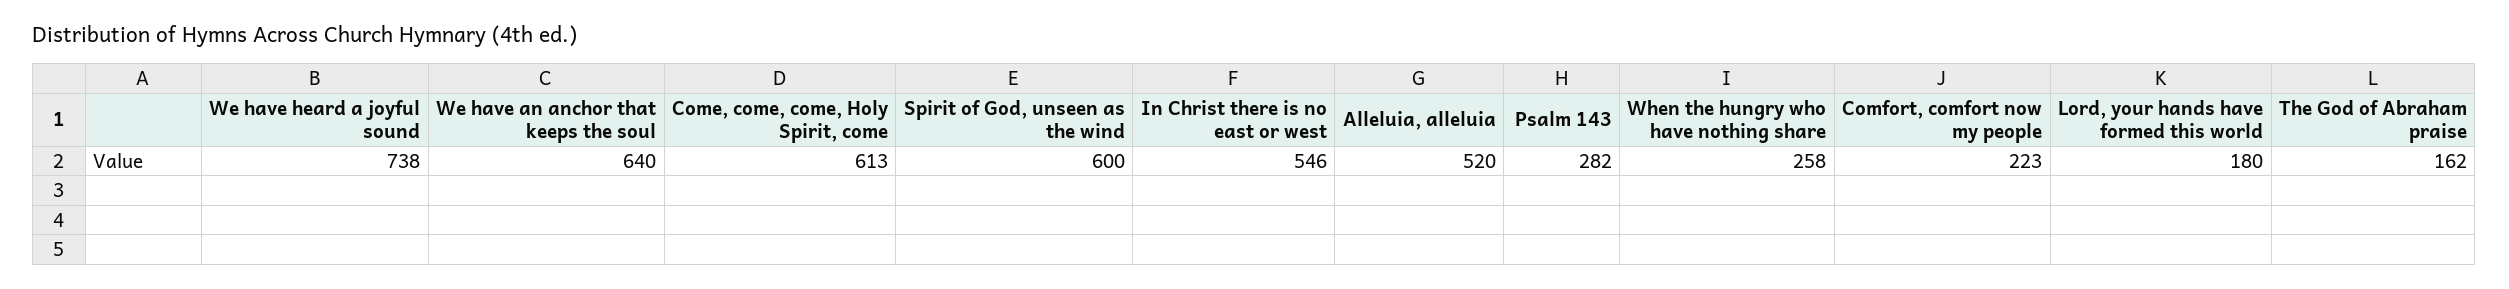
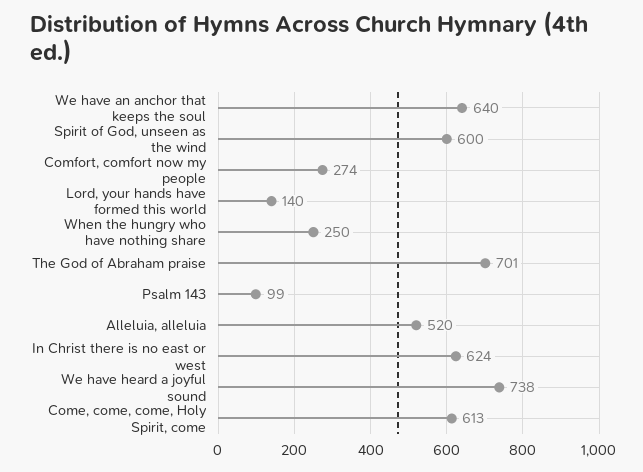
In Christ there is no east or west: 546 -> 624
Psalm 143: 282 -> 99
When the hungry who have nothing share: 258 -> 250
Comfort, comfort now my people: 223 -> 274
Lord, your hands have formed this world: 180 -> 140
The God of Abraham praise: 162 -> 701

